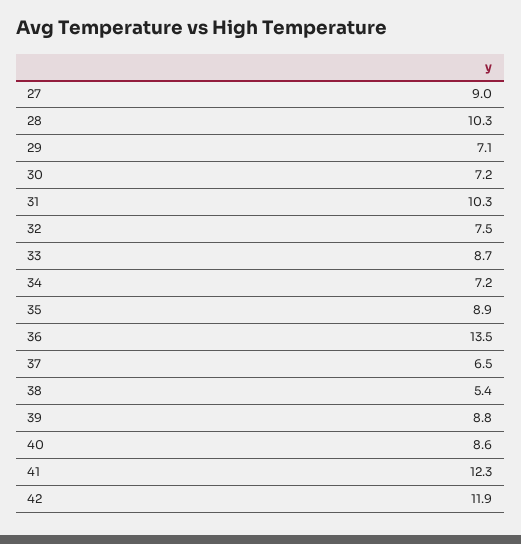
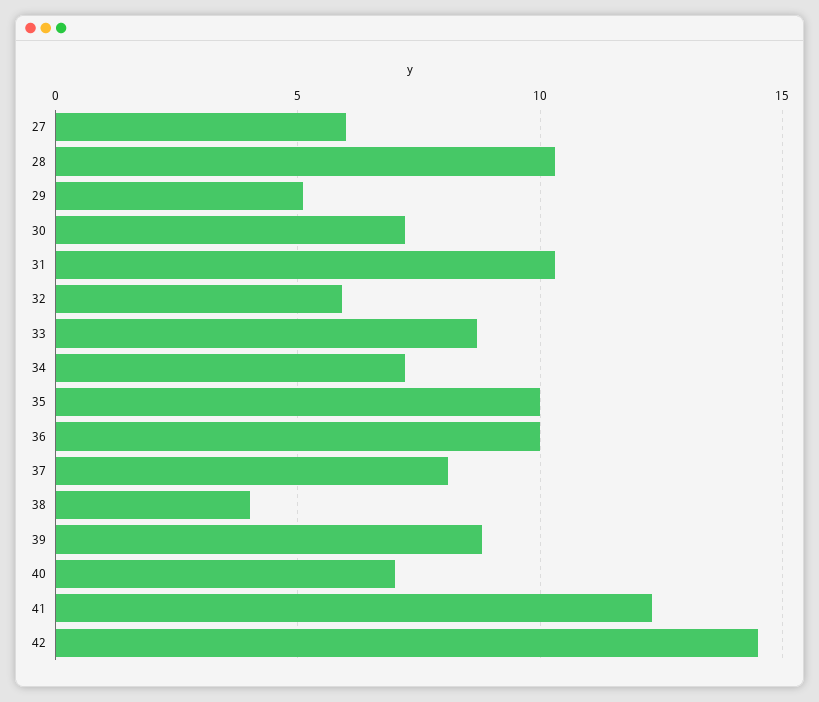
27: 9 -> 6
29: 7.1 -> 5
32: 7.5 -> 6
35: 8.9 -> 10
36: 13.5 -> 10
37: 6.5 -> 8
38: 5.4 -> 4
40: 8.6 -> 7
42: 11.9 -> 14.5

